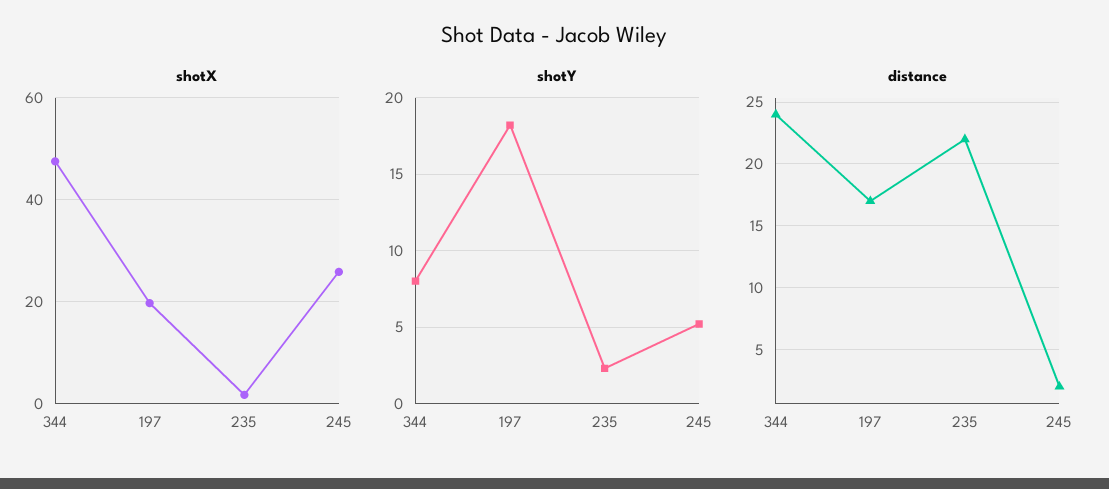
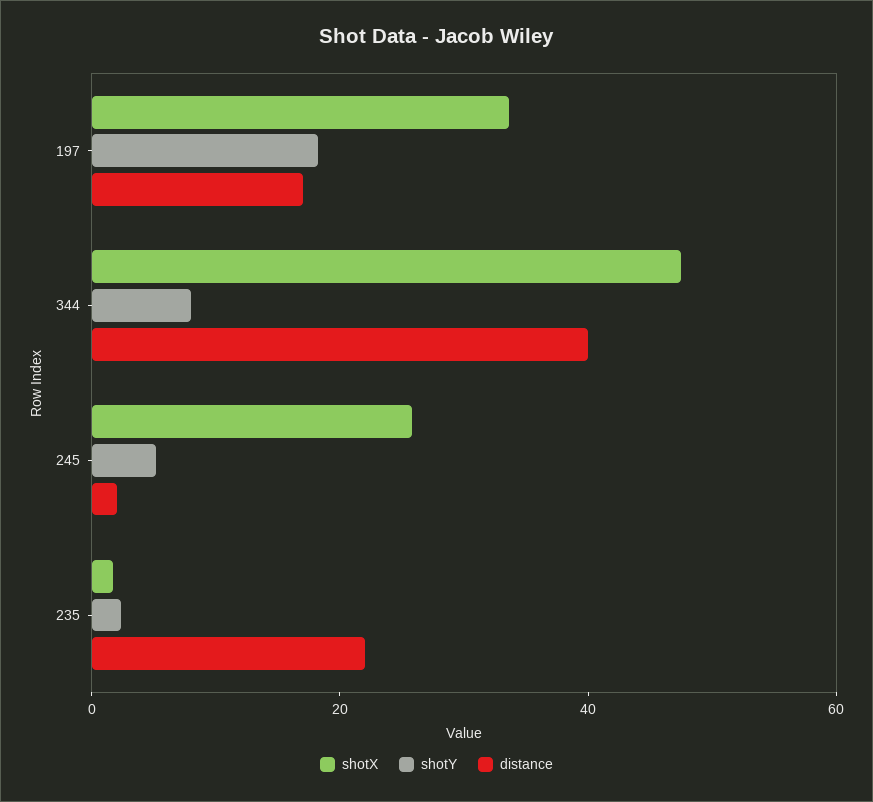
shotX, 197: 20 -> 35
distance, 344: 24 -> 40

